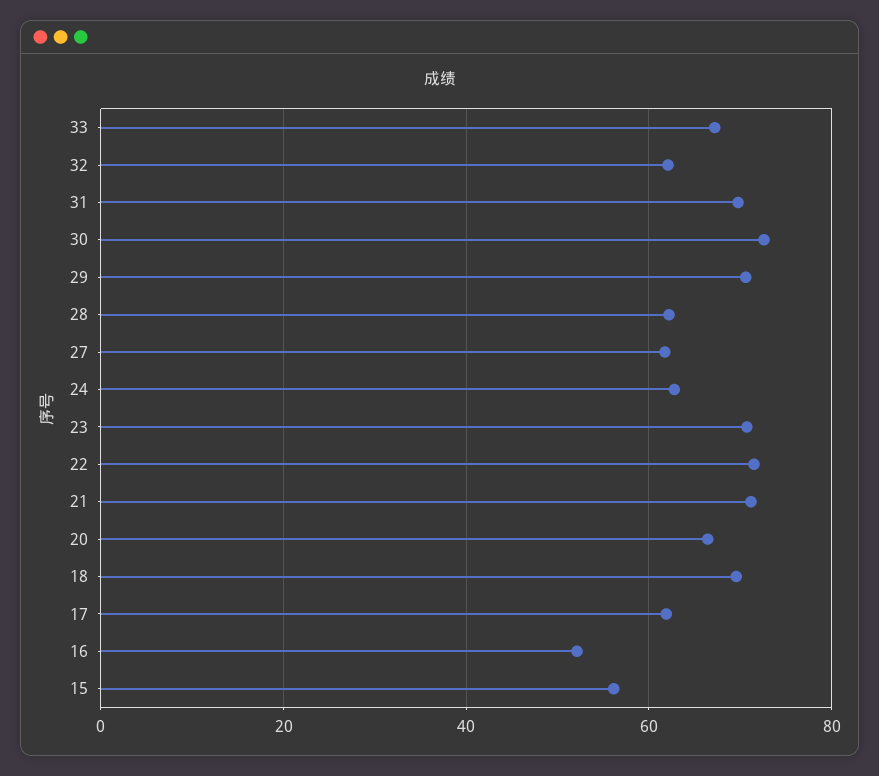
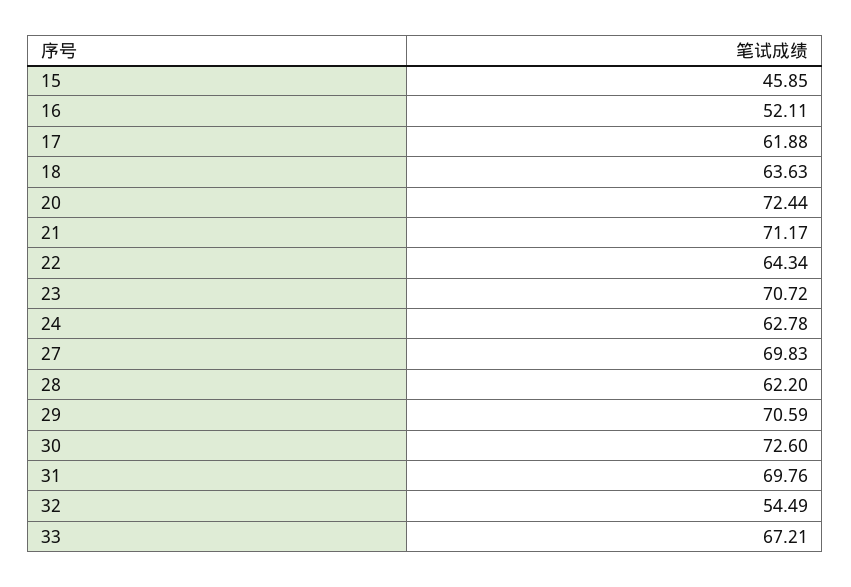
32: 62 -> 54.49
27: 62 -> 69.83
22: 72 -> 64.34
20: 66 -> 72.44
18: 70 -> 63.63
15: 56 -> 45.85

